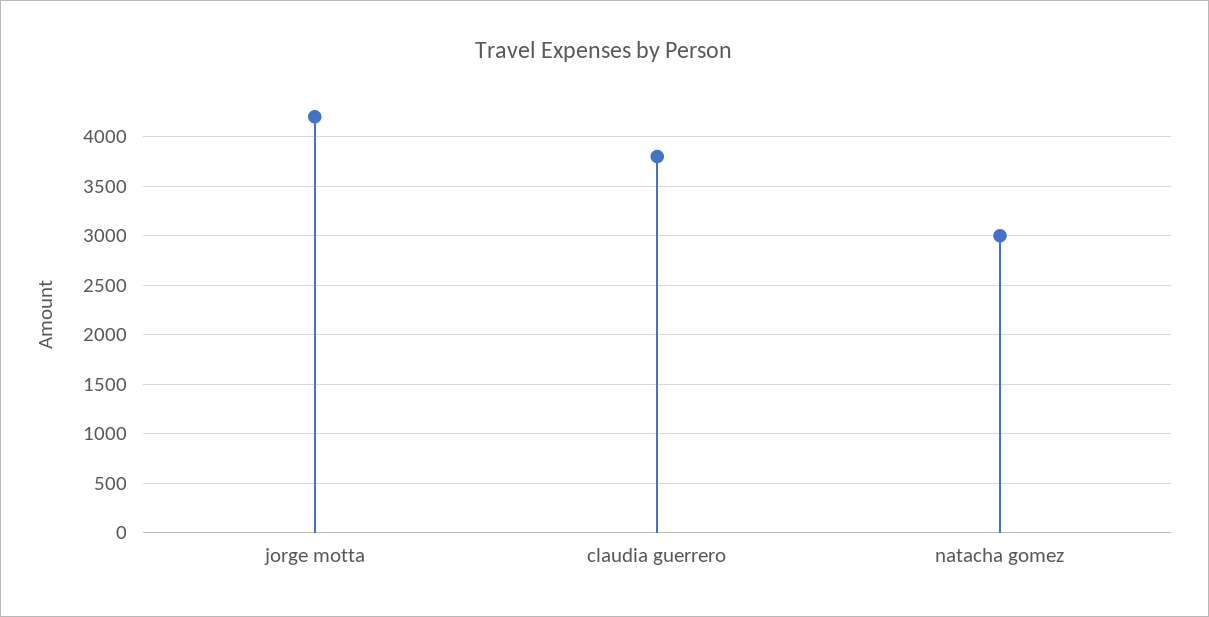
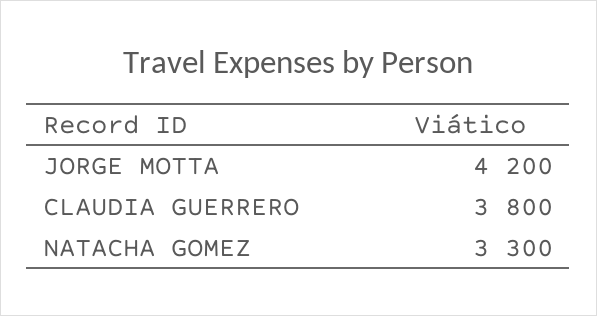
natacha gomez: 3000 -> 3300

